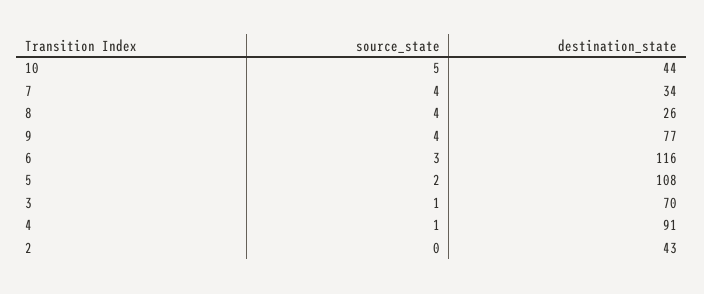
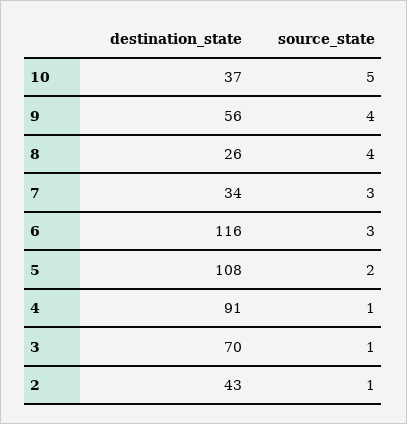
destination_state, 10: 44 -> 37
source_state, 7: 4 -> 3
destination_state, 9: 77 -> 56
source_state, 2: 0 -> 1

